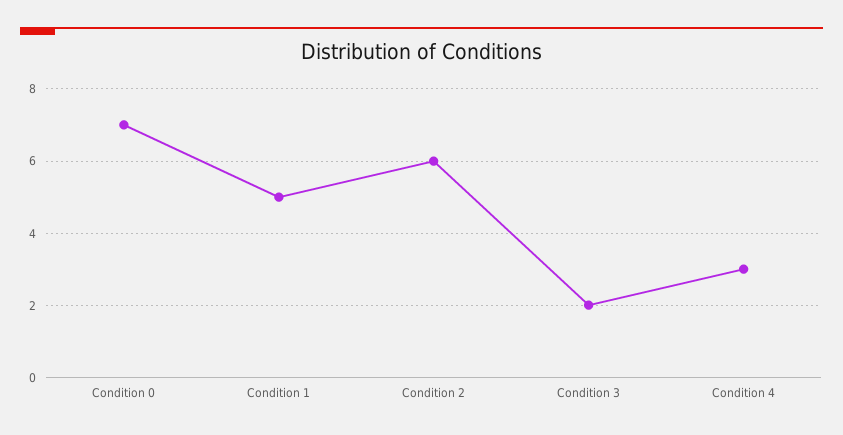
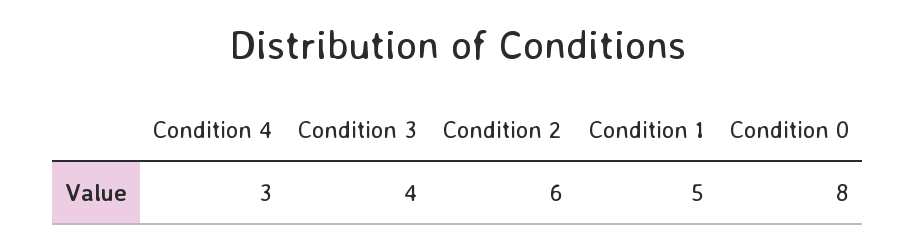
Condition 0: 7 -> 8
Condition 3: 2 -> 4

